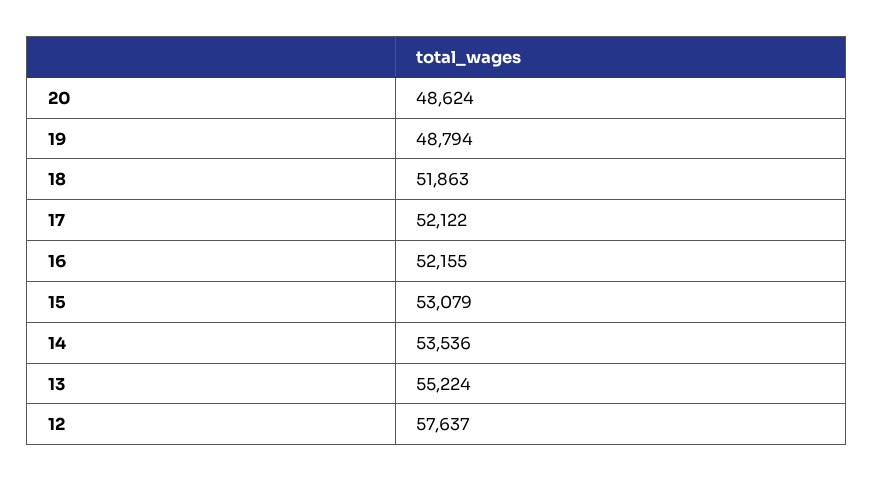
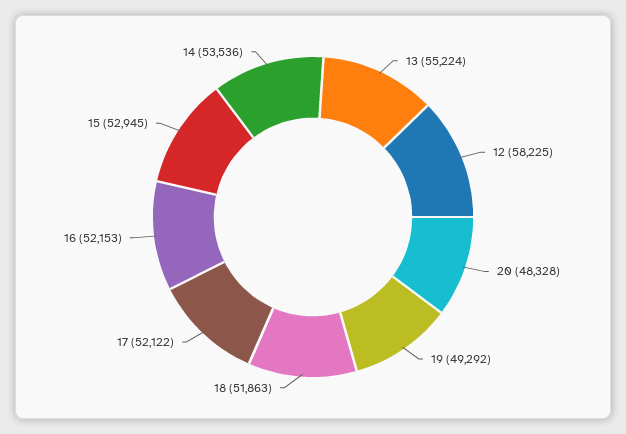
20: 48624 -> 48328
19: 48794 -> 49292
16: 52155 -> 52153
15: 53079 -> 52945
12: 57637 -> 58225

